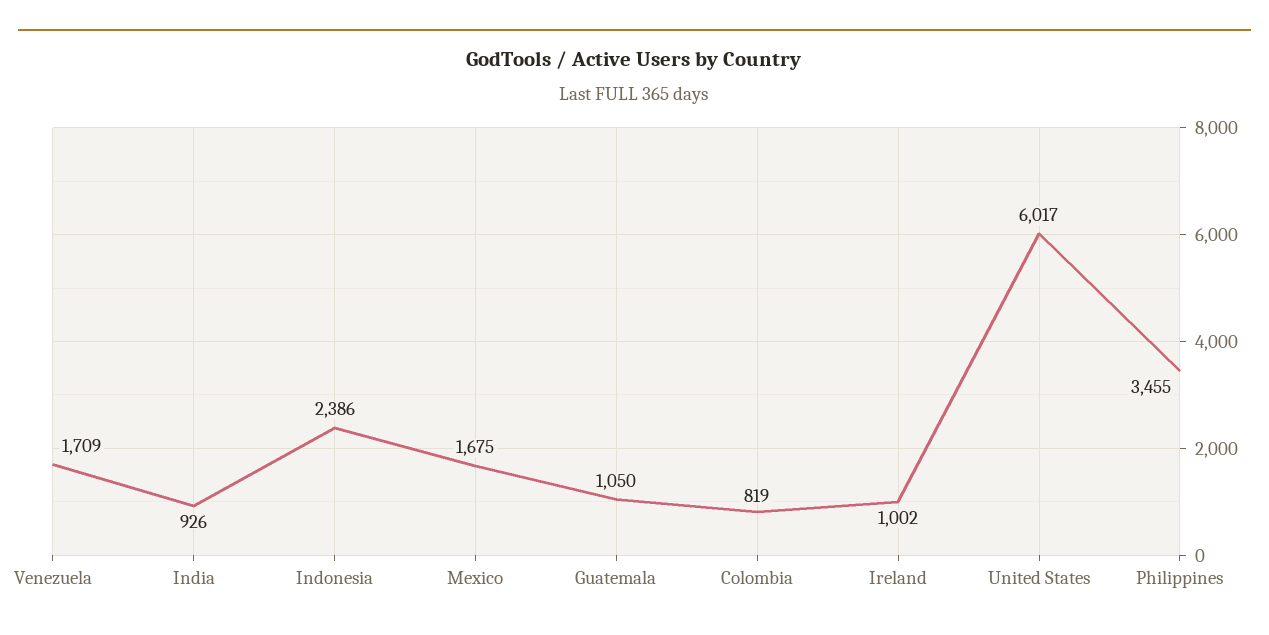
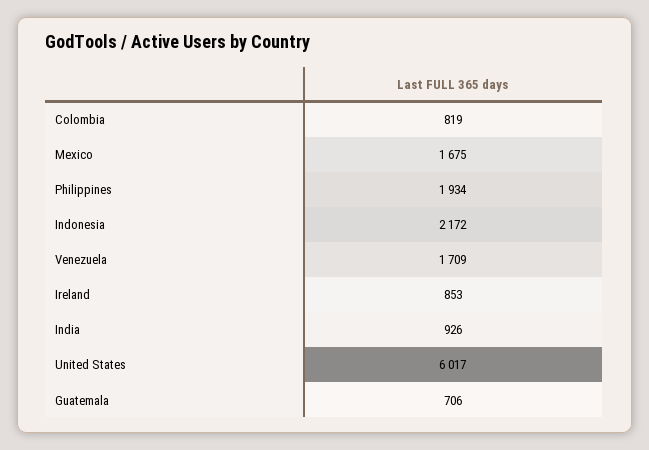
Indonesia: 2386 -> 2172
Guatemala: 1050 -> 706
Ireland: 1002 -> 853
Philippines: 3455 -> 1934

